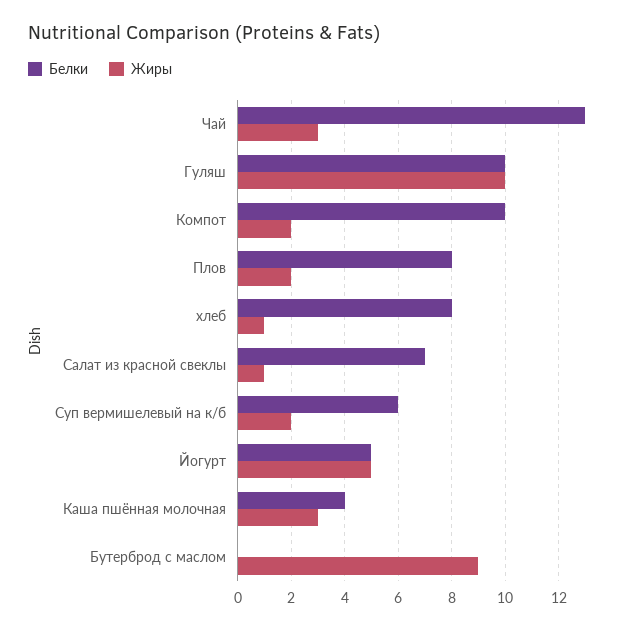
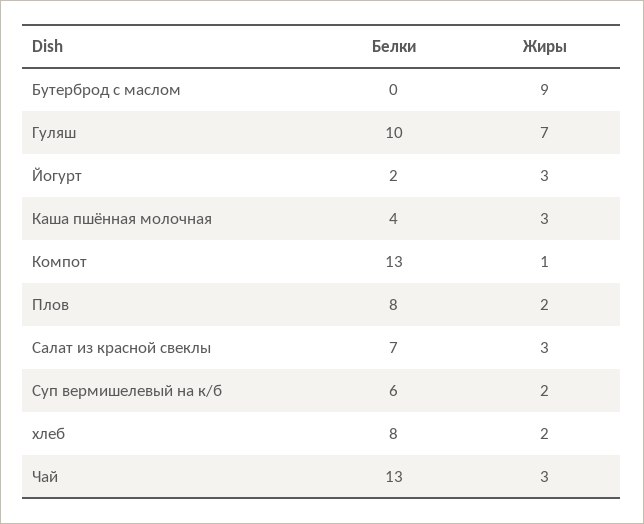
Жиры, Гуляш: 10 -> 7
Белки, Компот: 10 -> 13
Жиры, Компот: 2 -> 1
Жиры, хлеб: 1 -> 2
Жиры, Салат из красной свеклы: 1 -> 3
Белки, Йогурт: 5 -> 2
Жиры, Йогурт: 5 -> 3

